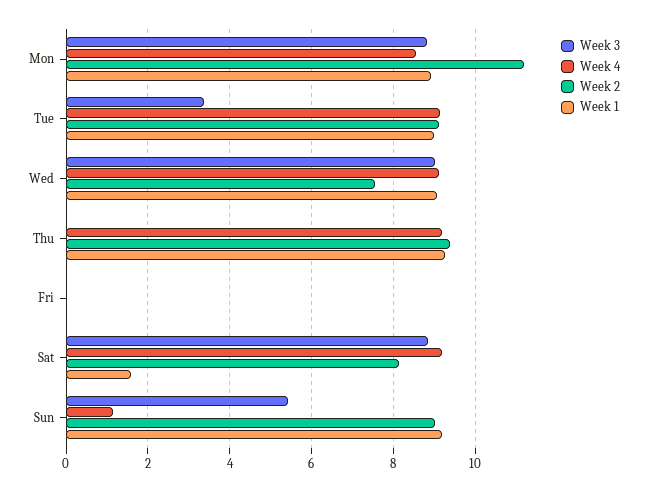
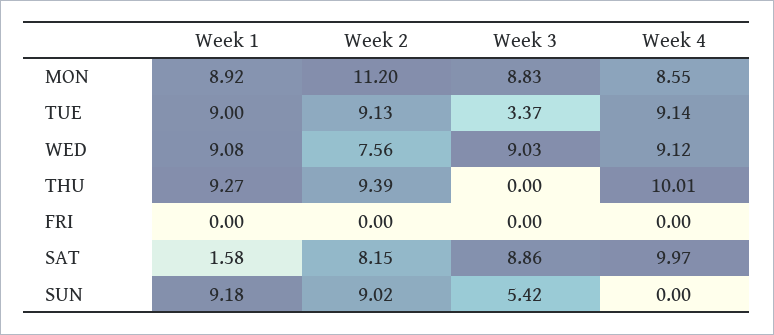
Week 4, Thu: 9.2 -> 10.01
Week 4, Sat: 9.2 -> 9.97
Week 4, Sun: 1.2 -> 0

